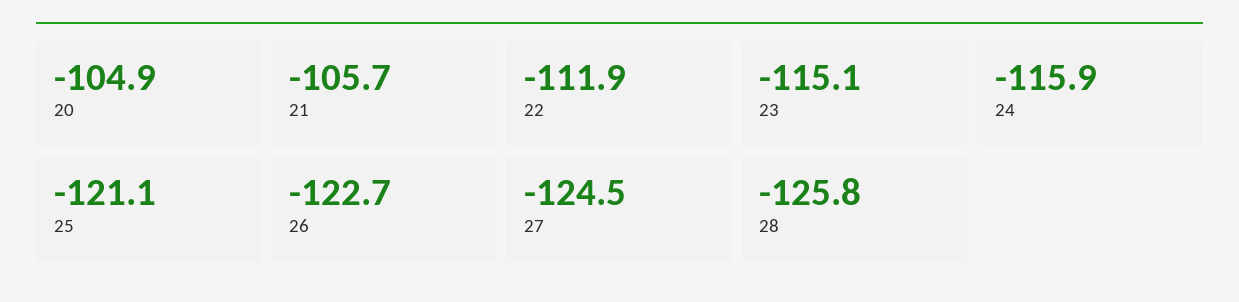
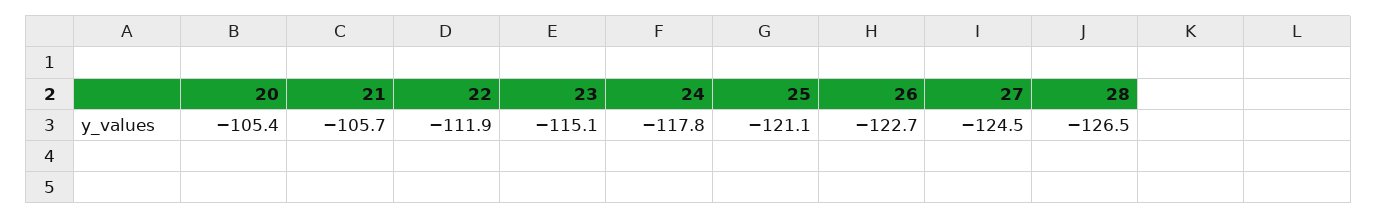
20: -104.9 -> -105.4
24: -115.9 -> -117.8
28: -125.8 -> -126.5

